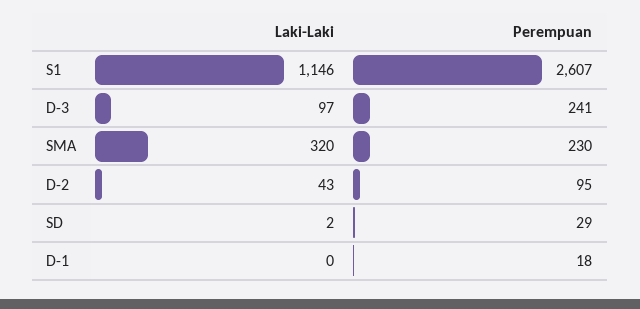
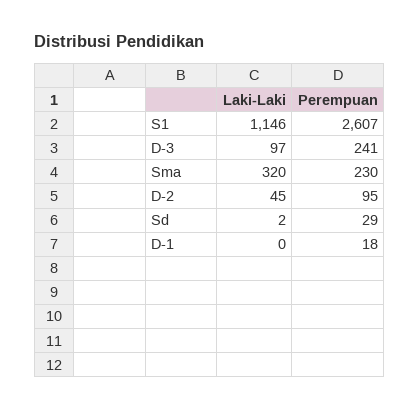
Laki-Laki, D-2: 43 -> 45

